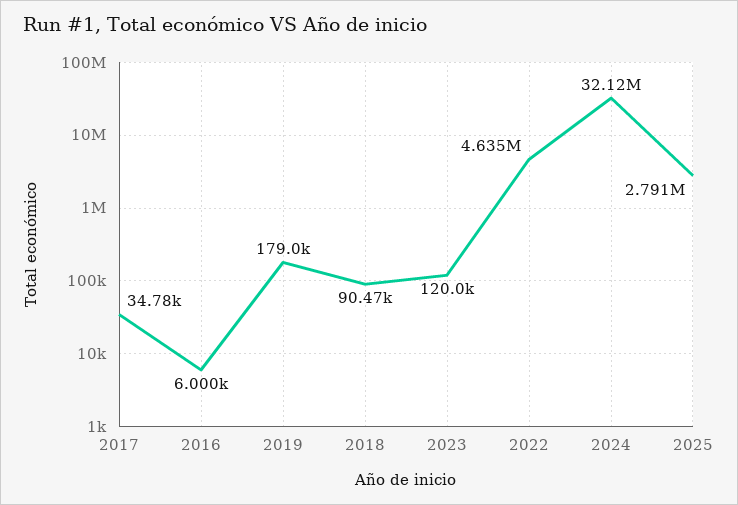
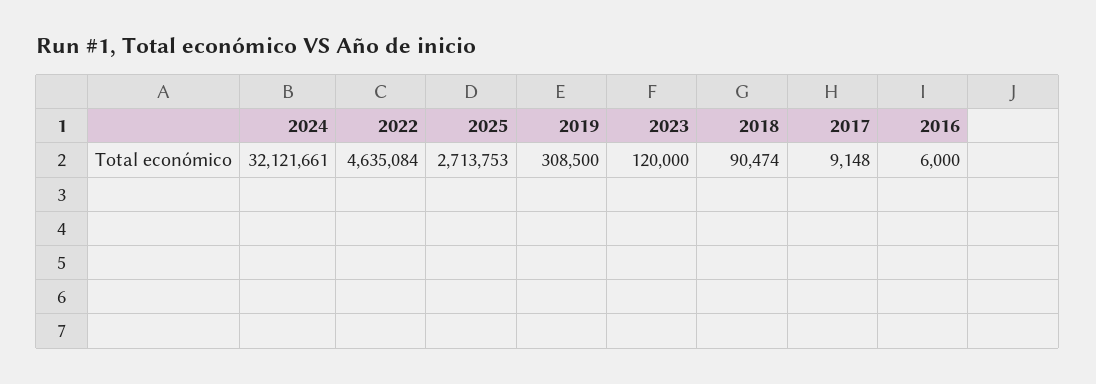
2017: 34780 -> 9148
2019: 179000 -> 308500
2025: 2791000 -> 2713753

